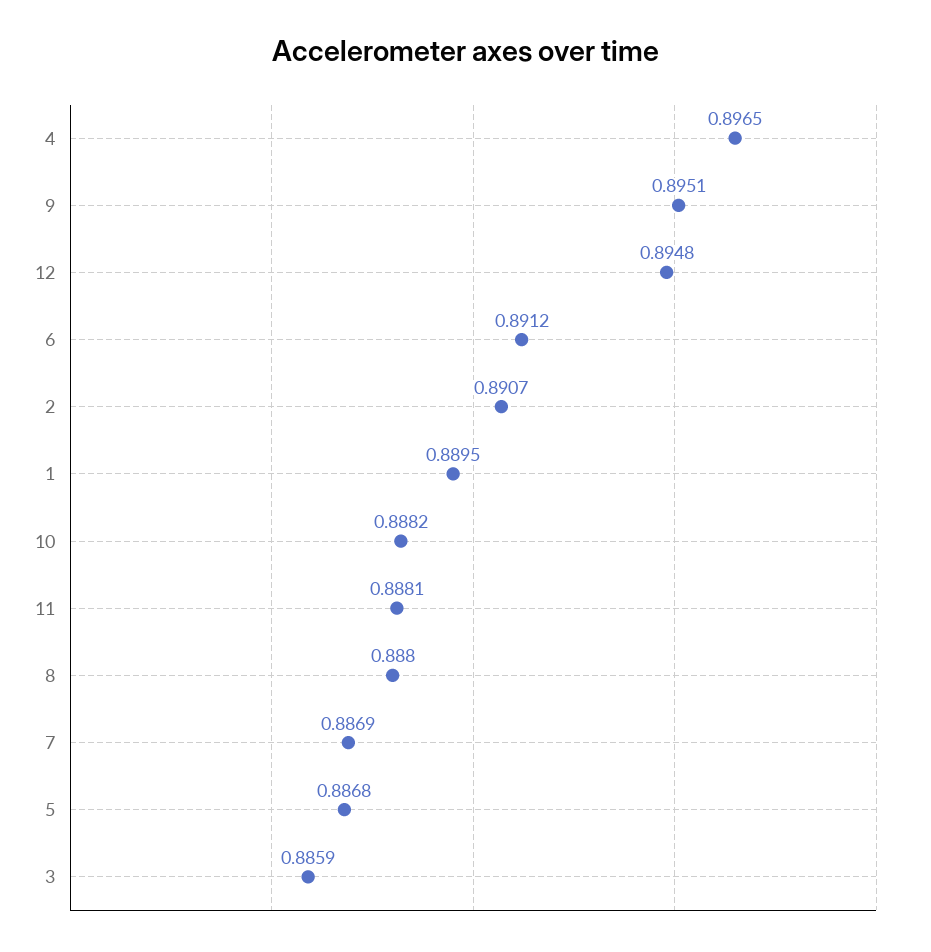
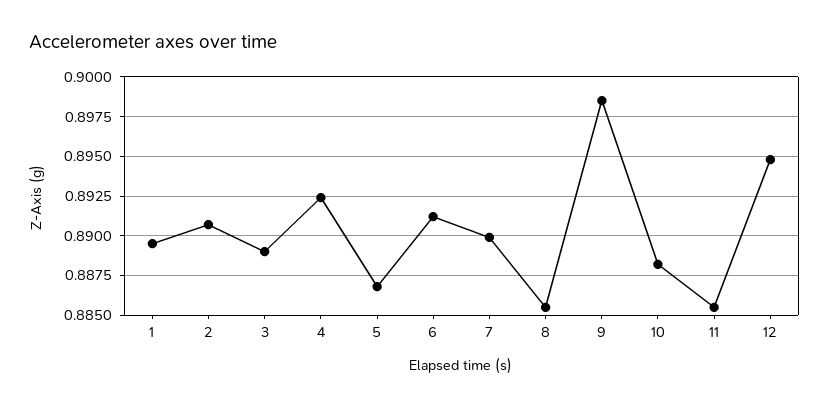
4: 0.8965 -> 0.8925
9: 0.8951 -> 0.8985
11: 0.8881 -> 0.8855
8: 0.888 -> 0.8855
7: 0.8869 -> 0.89
3: 0.8859 -> 0.889

